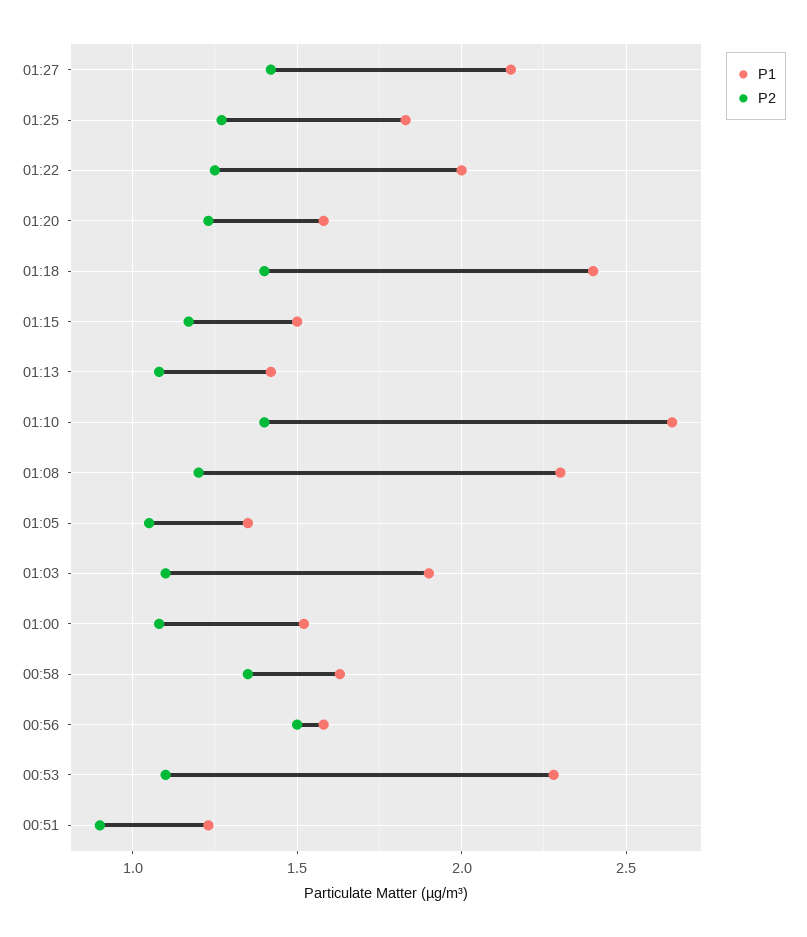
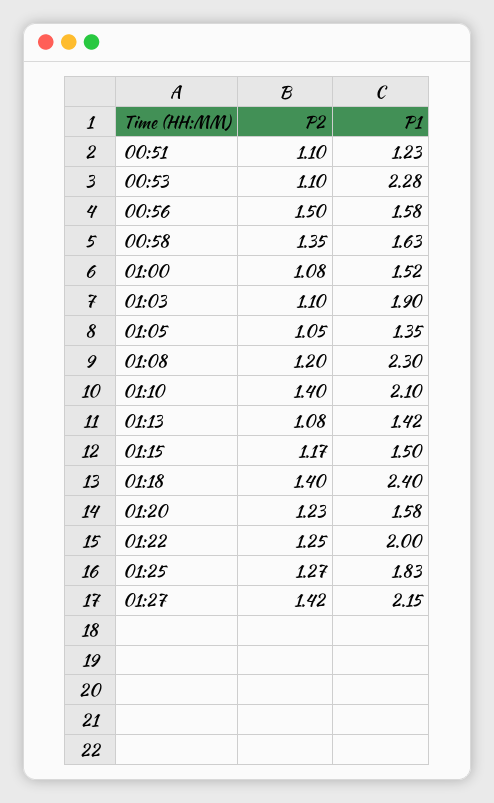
P1, 01:10: 2.65 -> 2.1
P2, 00:51: 0.9 -> 1.1

